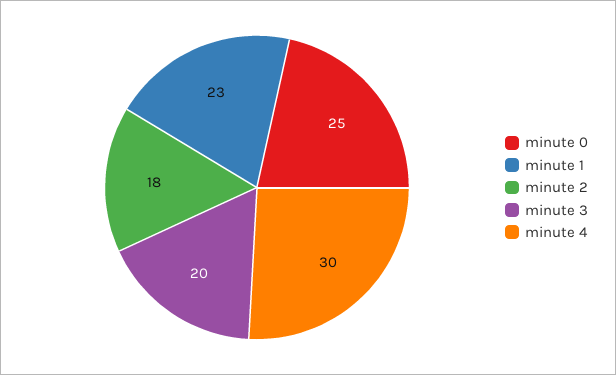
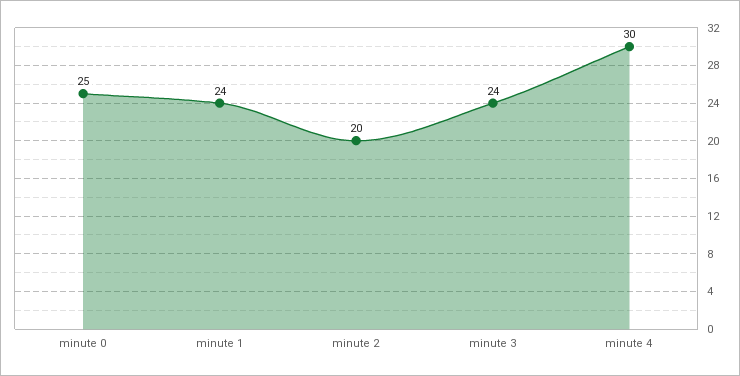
minute 1: 23 -> 24
minute 2: 18 -> 20
minute 3: 20 -> 24

